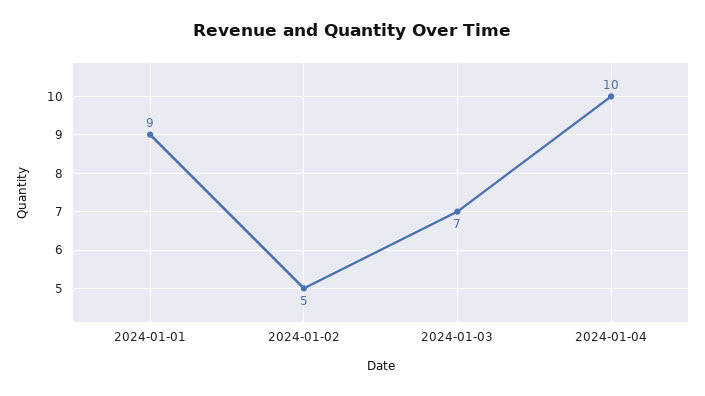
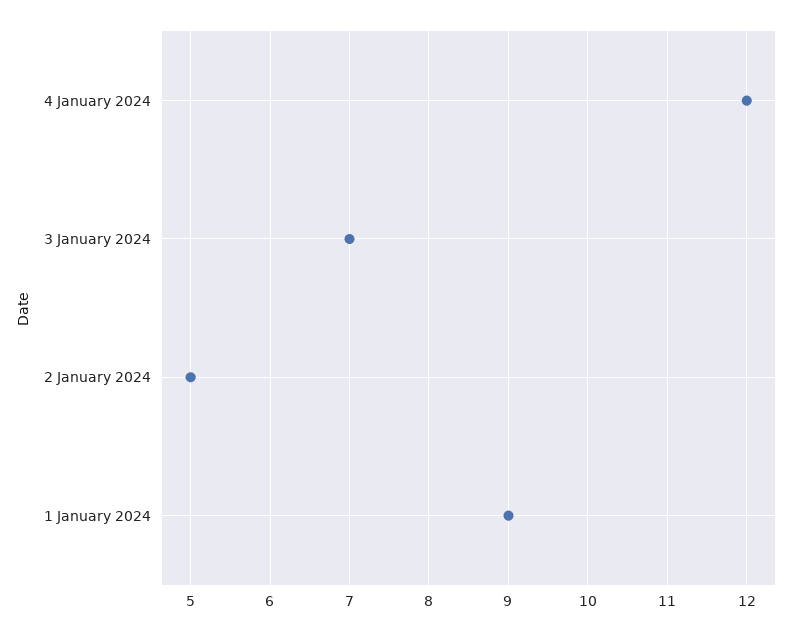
2024-01-04: 10 -> 12

